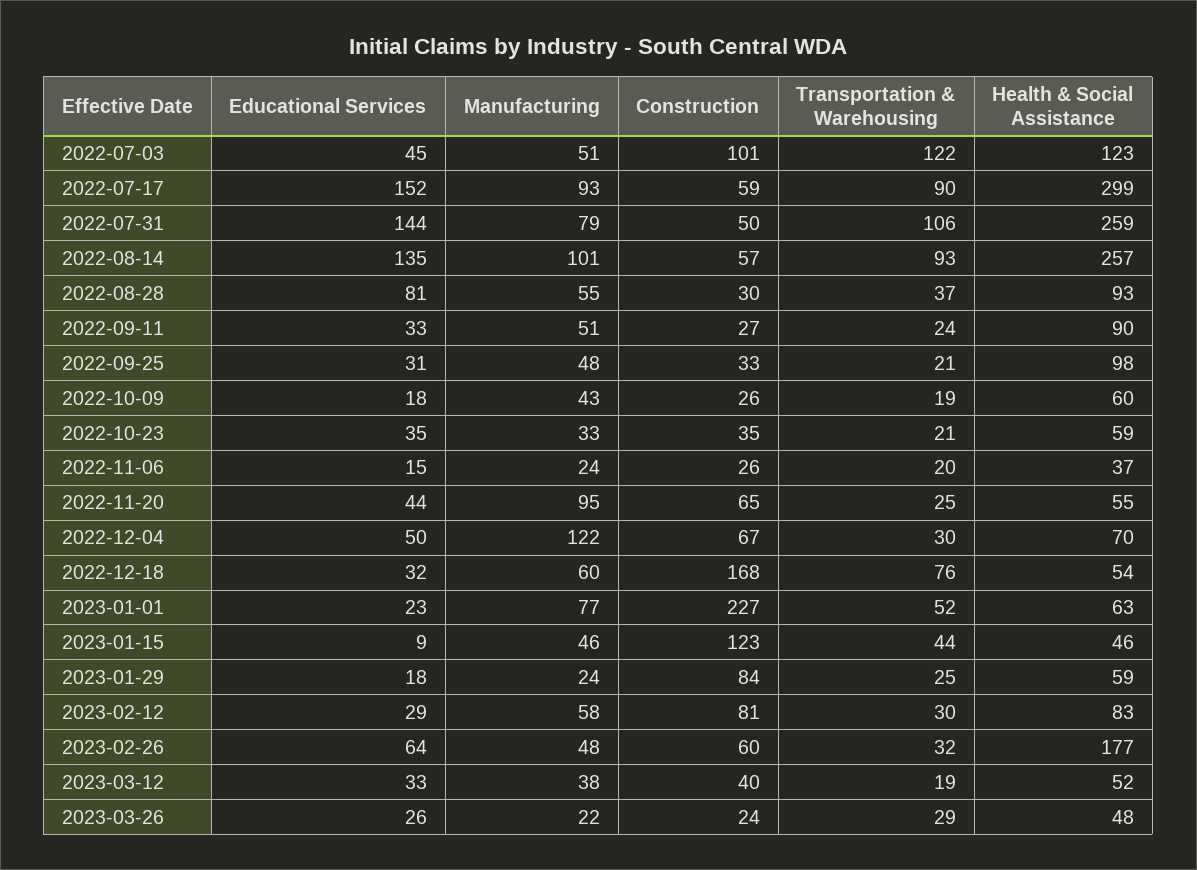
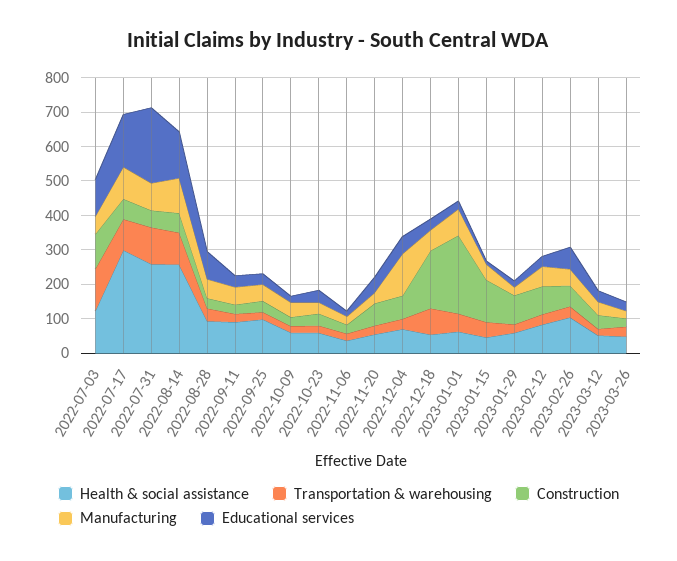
Educational Services, 2022-07-03: 45 -> 100
Educational Services, 2022-07-31: 144 -> 225
Manufacturing, 2022-11-20: 95 -> 25
Health & Social Assistance, 2023-02-26: 177 -> 100

